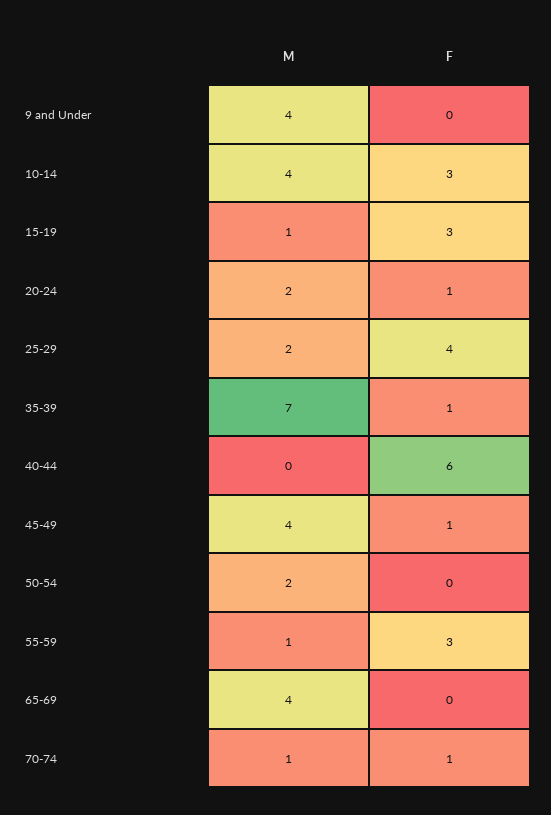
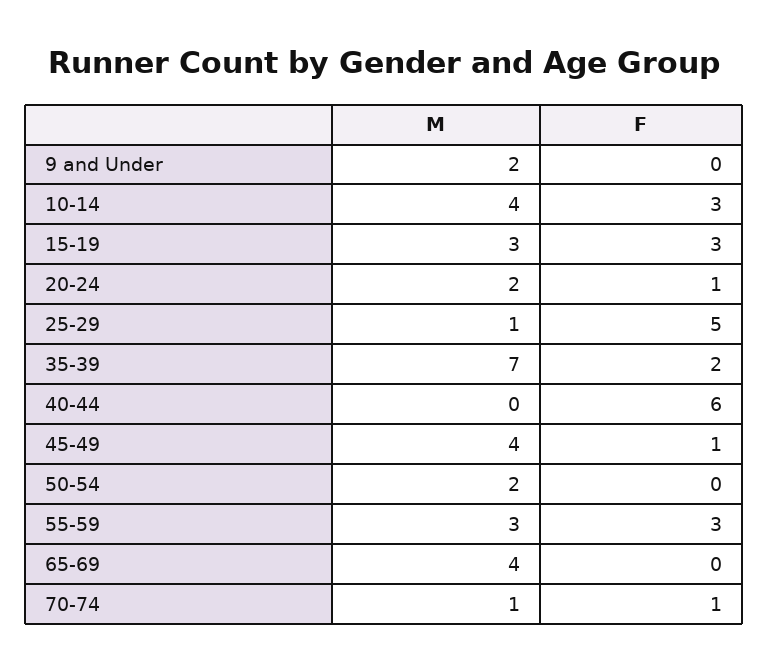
M, 9 and Under: 4 -> 2
M, 15-19: 1 -> 3
M, 25-29: 2 -> 1
F, 25-29: 4 -> 5
F, 35-39: 1 -> 2
M, 55-59: 1 -> 3

